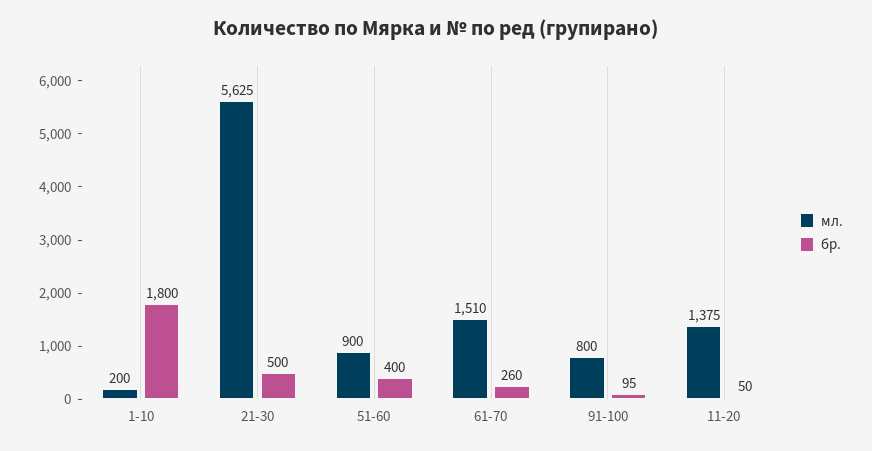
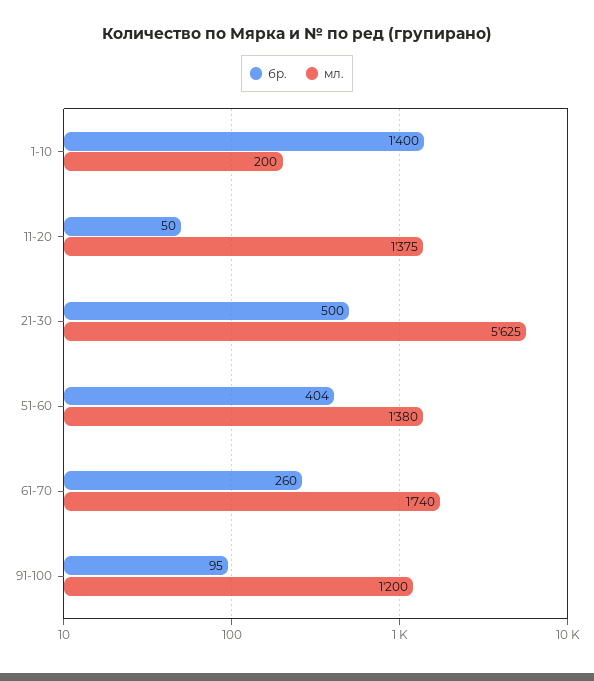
бр., 1-10: 1800 -> 1400
мл., 51-60: 900 -> 1380
бр., 51-60: 400 -> 404
мл., 61-70: 1510 -> 1740
мл., 91-100: 800 -> 1200

